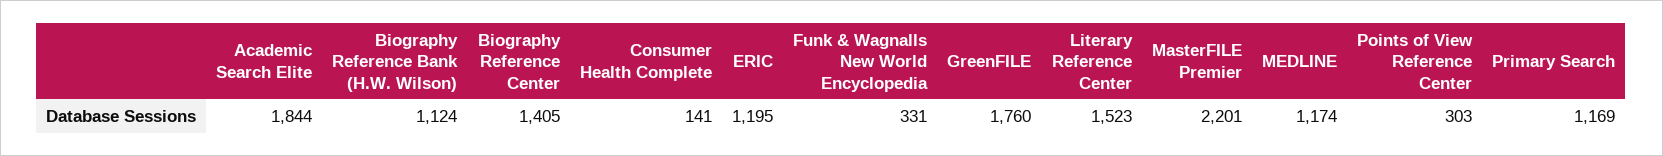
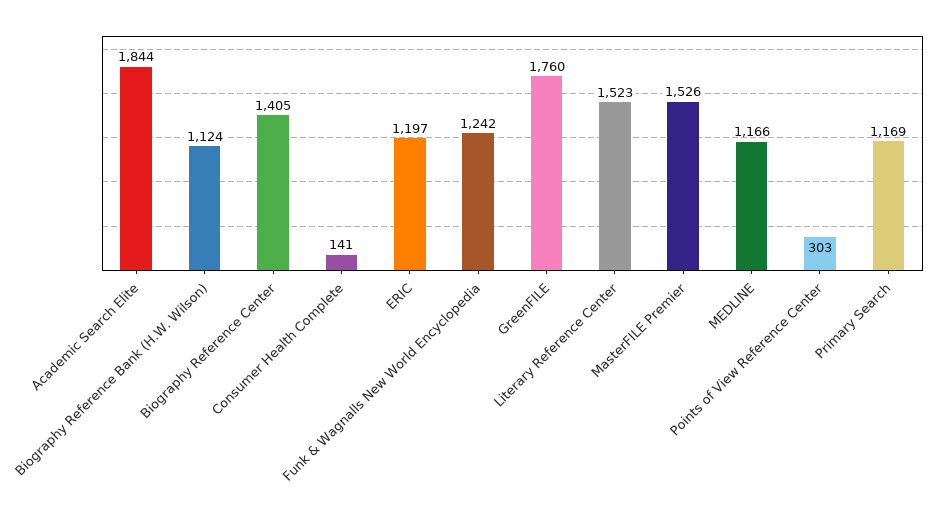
ERIC: 1195 -> 1197
Funk & Wagnalls New World Encyclopedia: 331 -> 1242
MasterFILE Premier: 2201 -> 1526
MEDLINE: 1174 -> 1166

